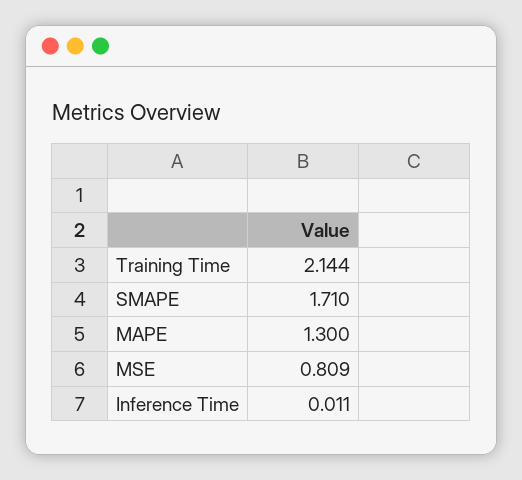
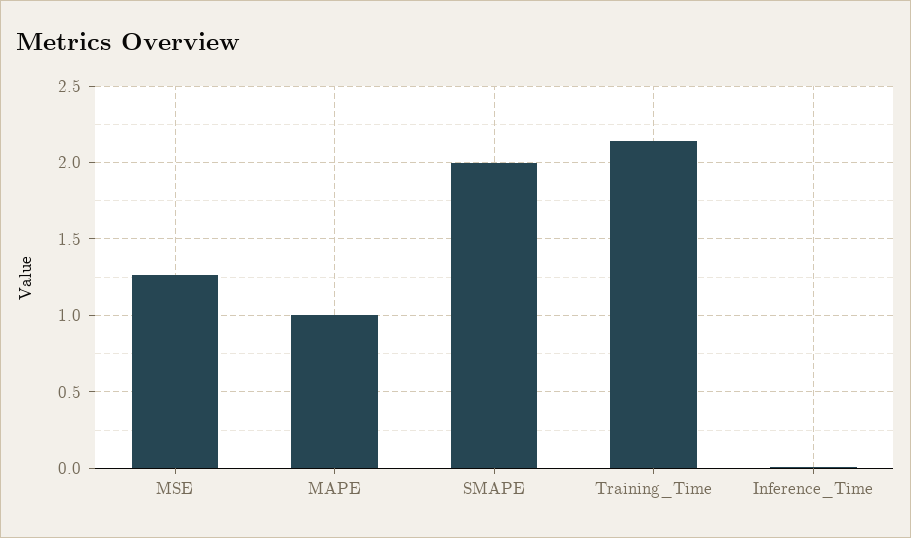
SMAPE: 1.71 -> 2
MAPE: 1.3 -> 1
MSE: 0.809 -> 1.25

